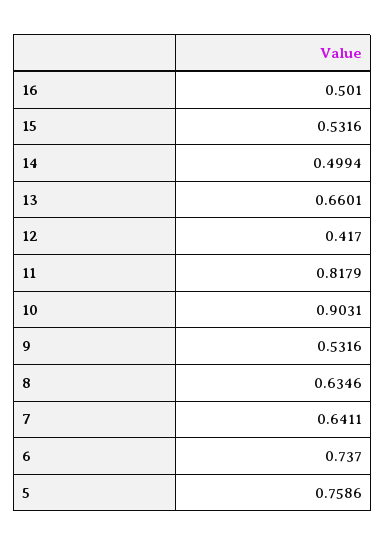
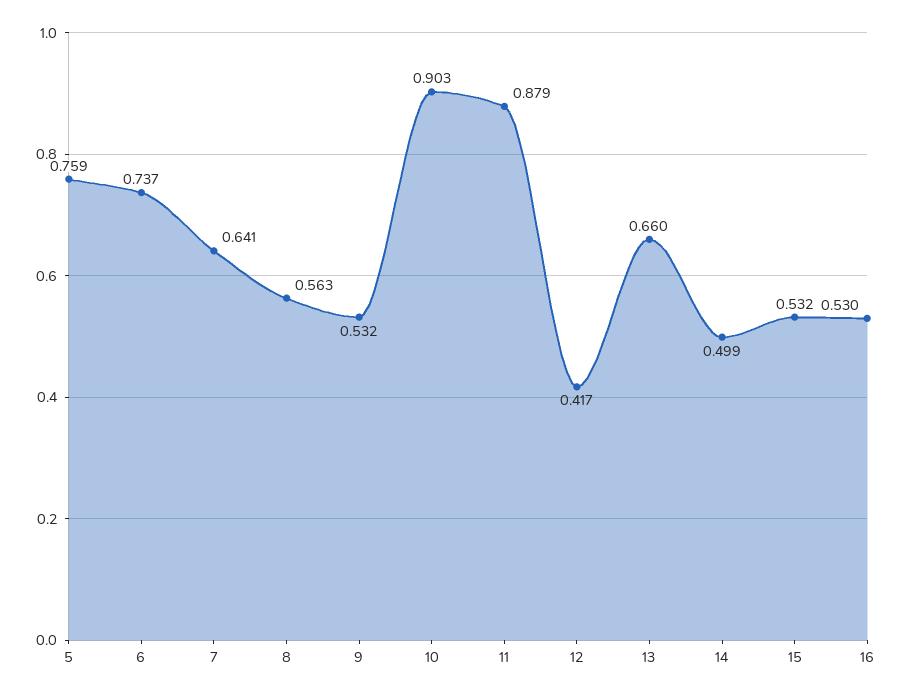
16: 0.501 -> 0.53
11: 0.8179 -> 0.879
8: 0.6346 -> 0.563

